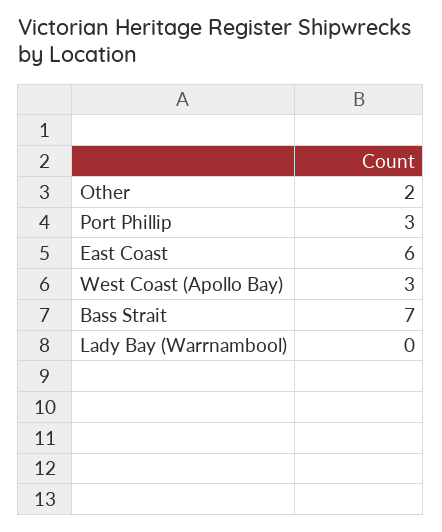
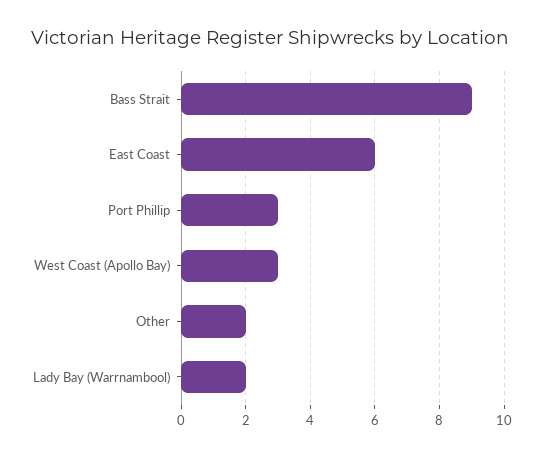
Bass Strait: 7 -> 9
Lady Bay (Warrnambool): 0 -> 2

